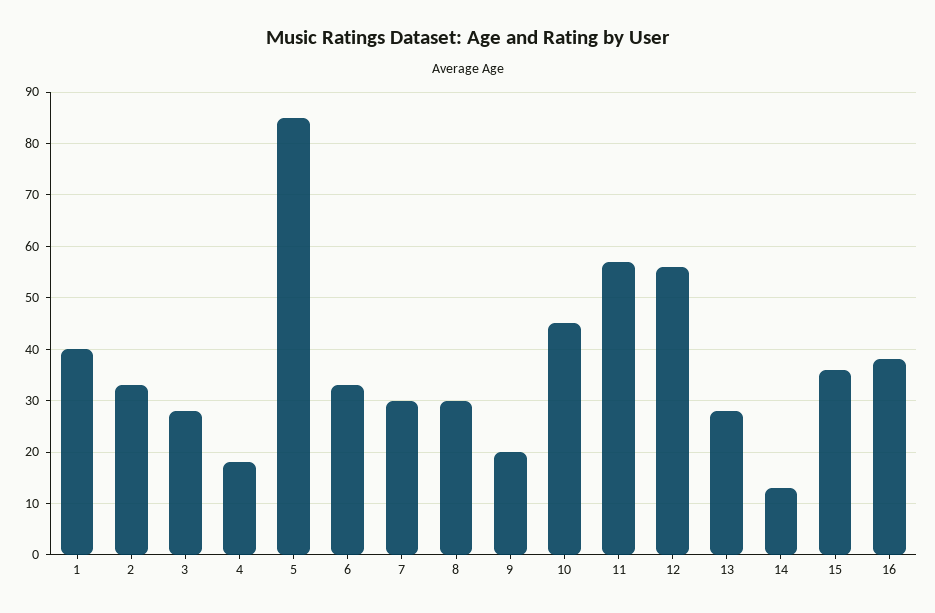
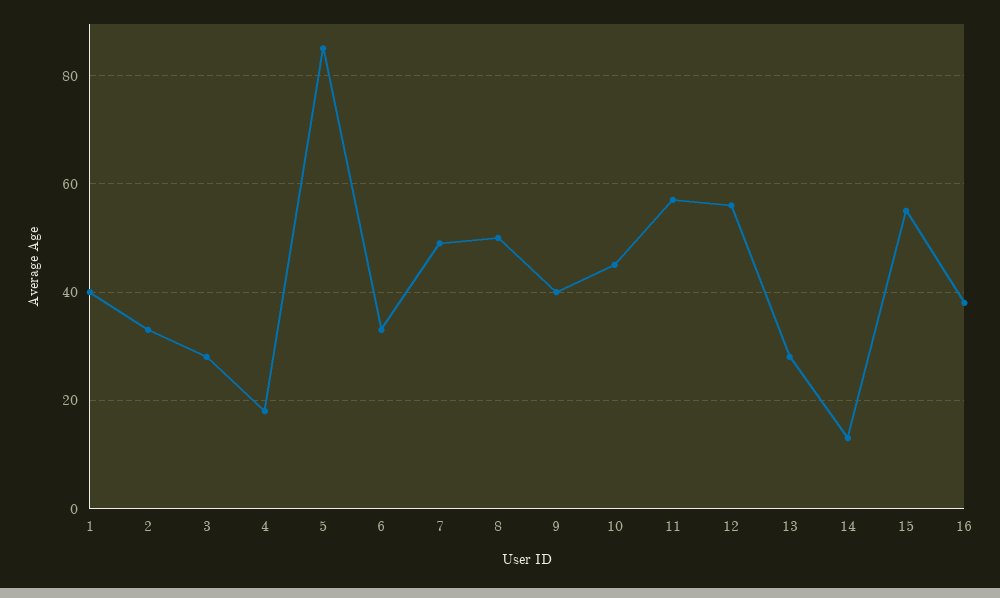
7: 30 -> 50
8: 30 -> 50
9: 20 -> 40
15: 35 -> 55

